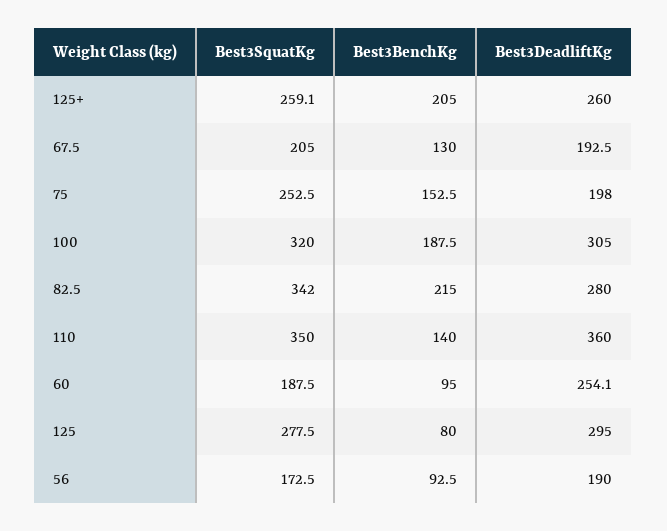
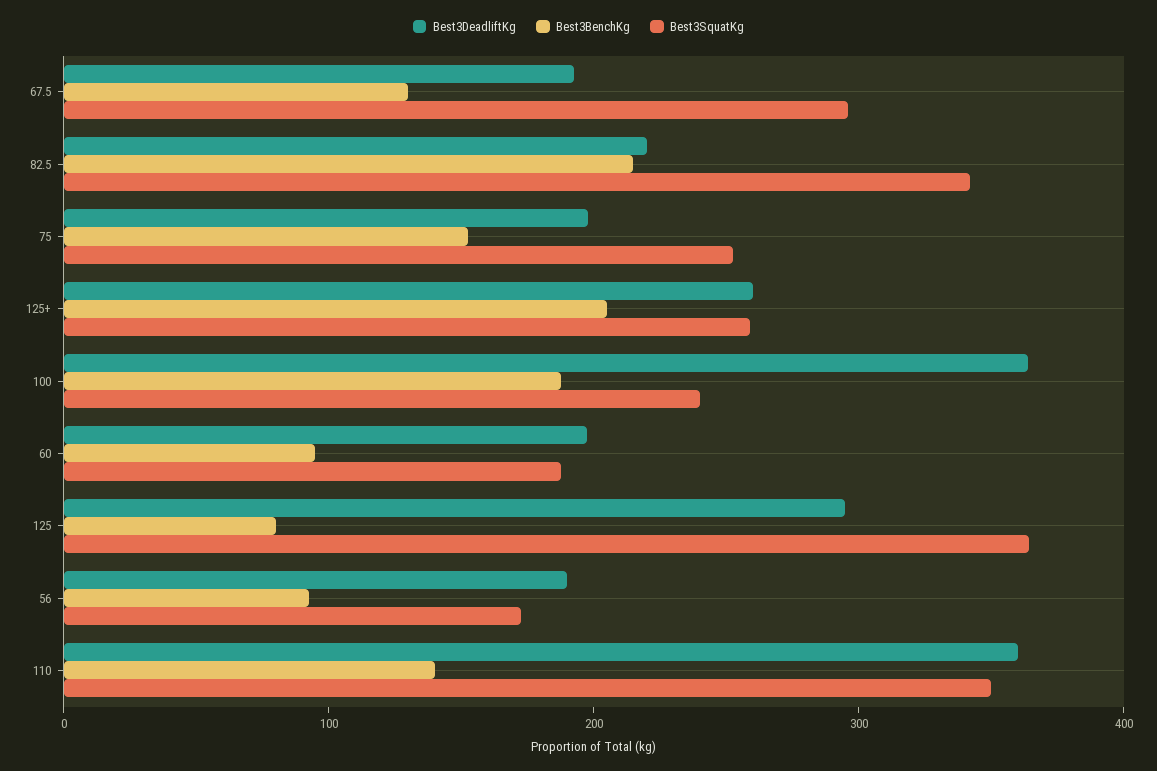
Best3SquatKg, 67.5: 205 -> 300
Best3SquatKg, 100: 320 -> 240
Best3DeadliftKg, 100: 305 -> 360
Best3DeadliftKg, 82.5: 280 -> 220
Best3DeadliftKg, 60: 254.1 -> 200
Best3SquatKg, 125: 277.5 -> 360

